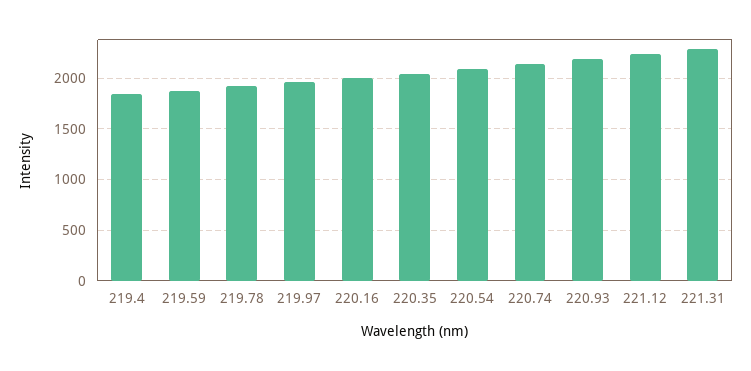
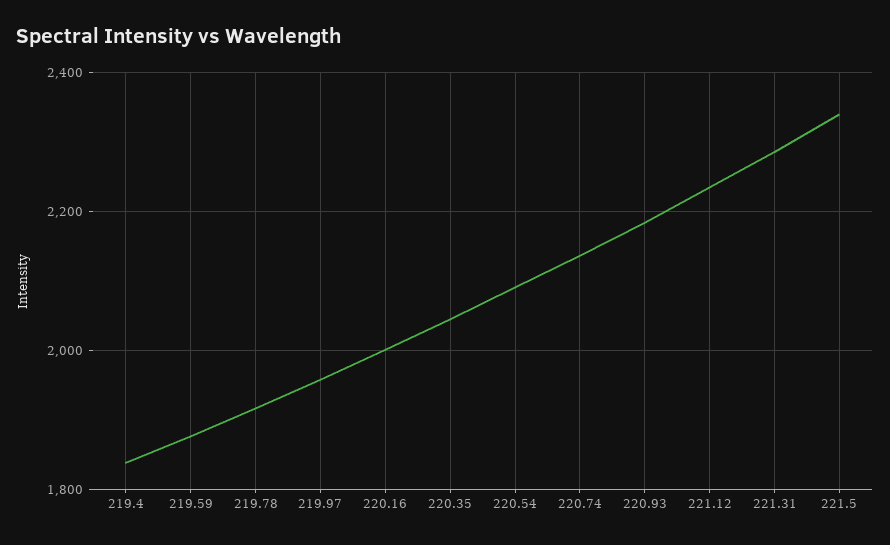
221.5: none -> 2340

